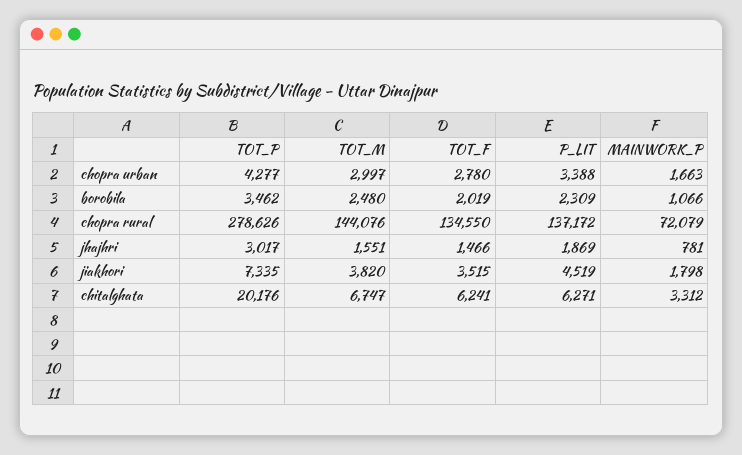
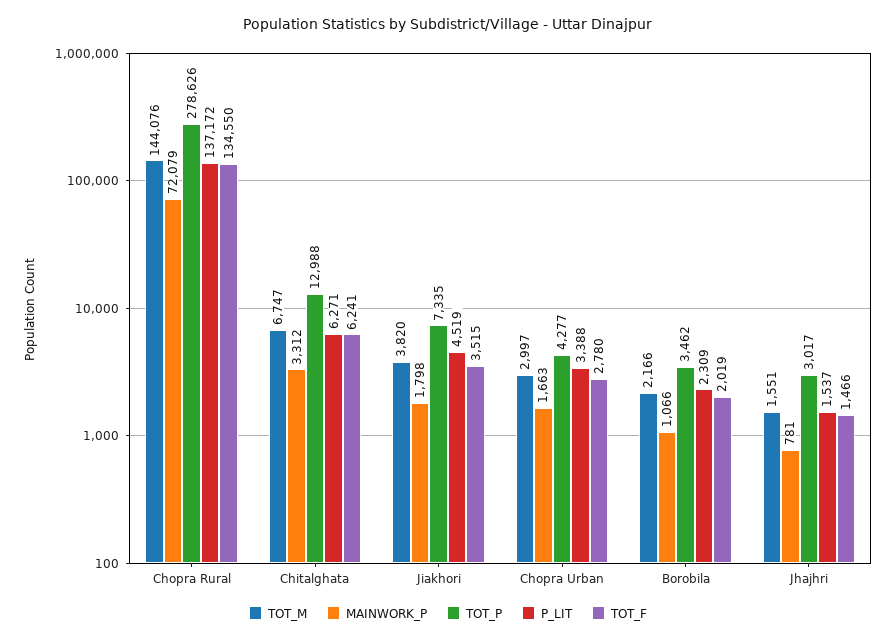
TOT_M, borobila: 2480 -> 2166
P_LIT, jhajhri: 1869 -> 1537
TOT_P, chitalghata: 20176 -> 12988

